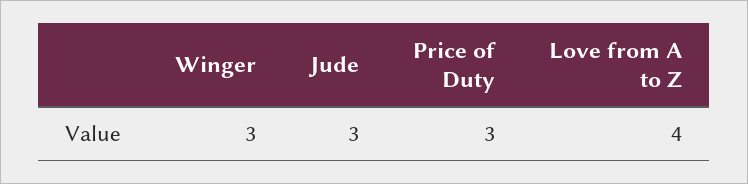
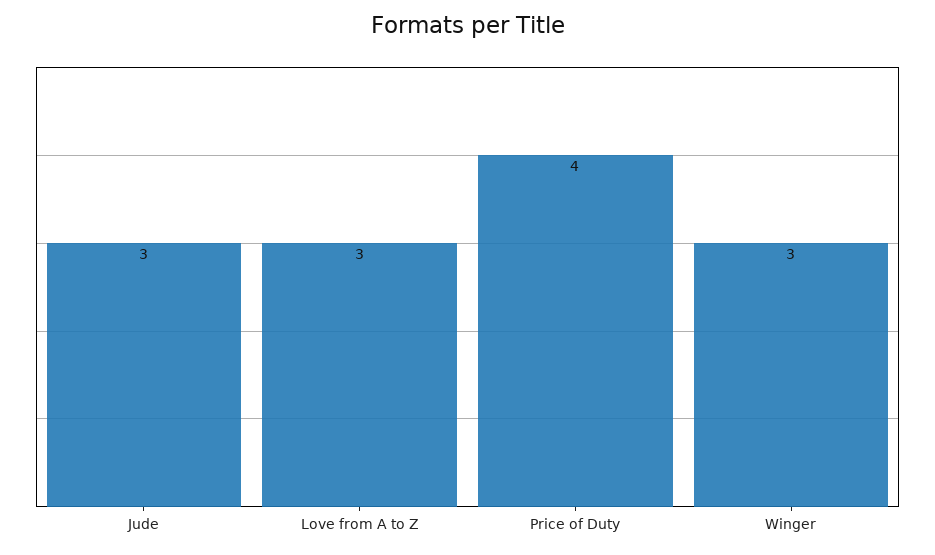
Price of Duty: 3 -> 4
Love from A to Z: 4 -> 3

